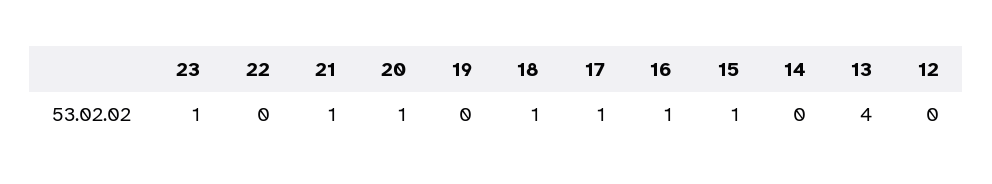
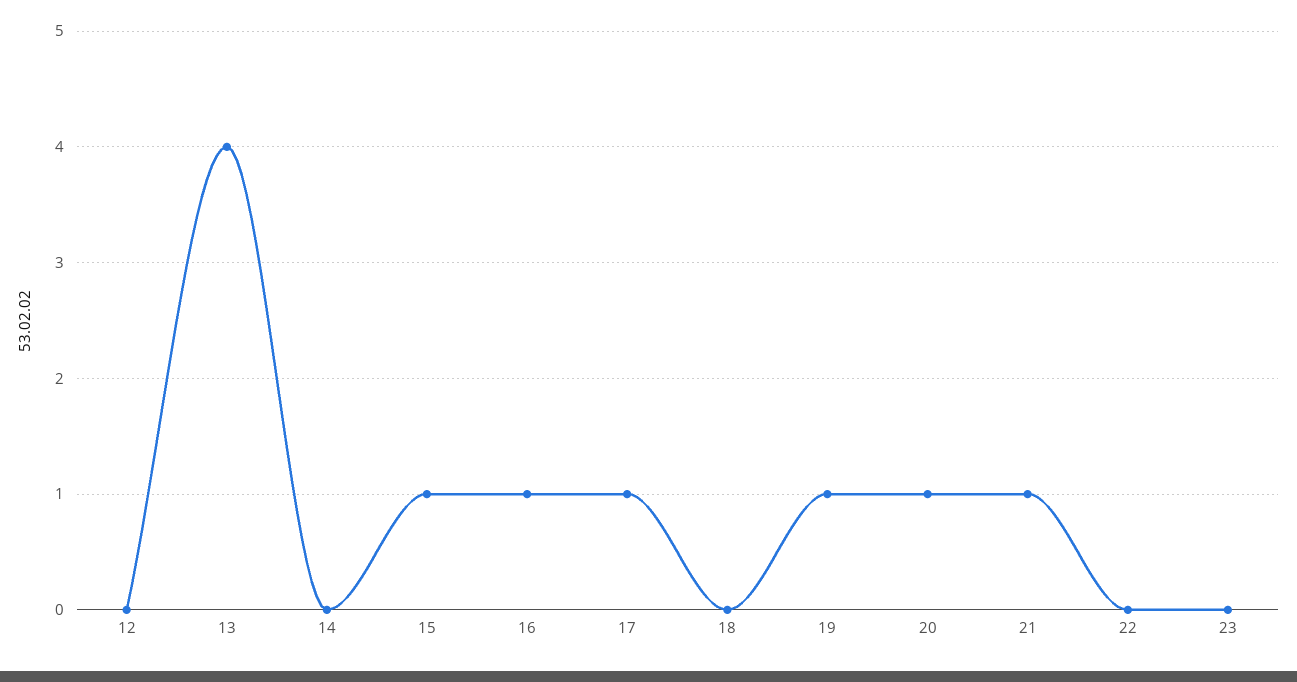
23: 1 -> 0
19: 0 -> 1
18: 1 -> 0

